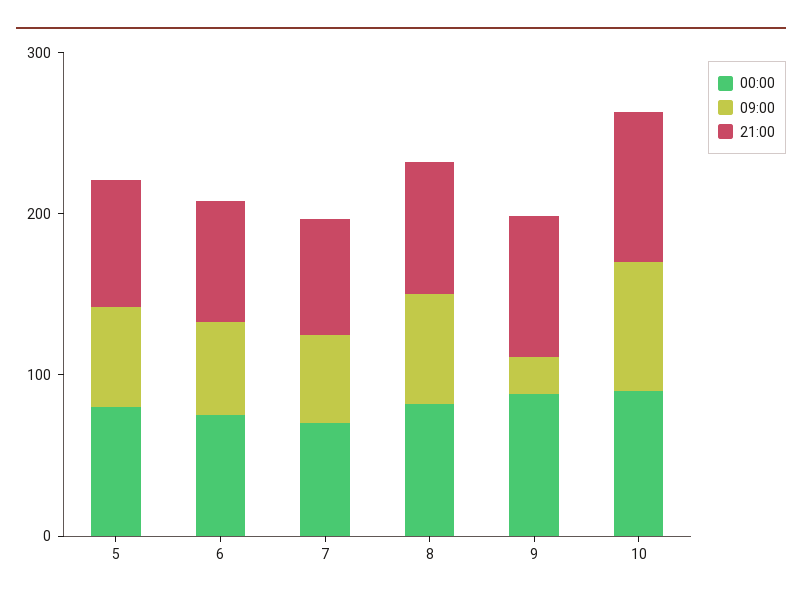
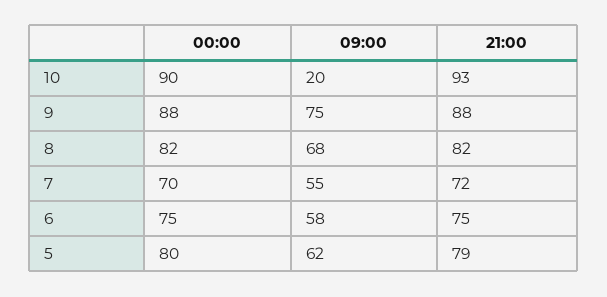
09:00, 9: 20 -> 75
09:00, 10: 80 -> 20

